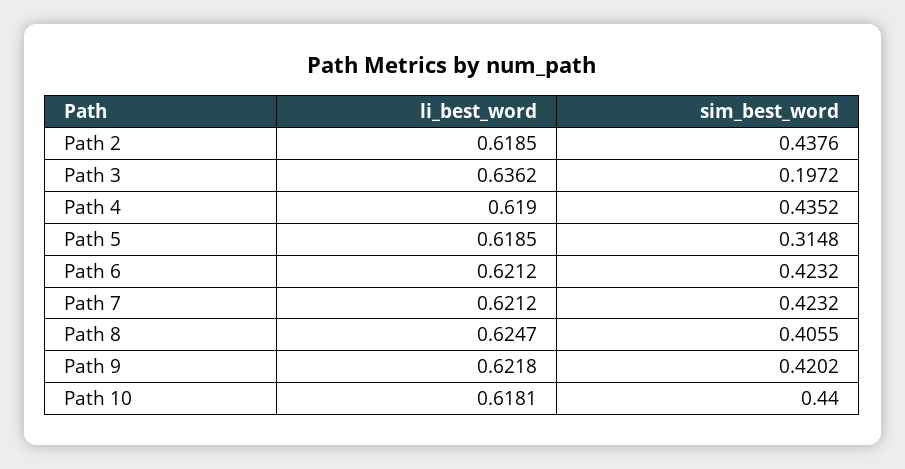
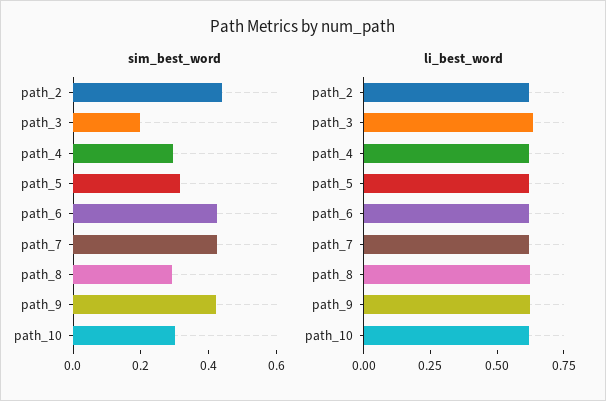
sim_best_word, Path 4: 0.4352 -> 0.3
sim_best_word, Path 8: 0.4055 -> 0.3
sim_best_word, Path 10: 0.44 -> 0.3

